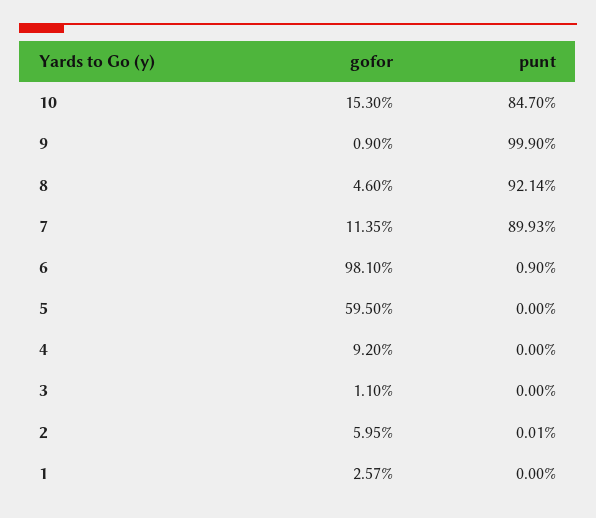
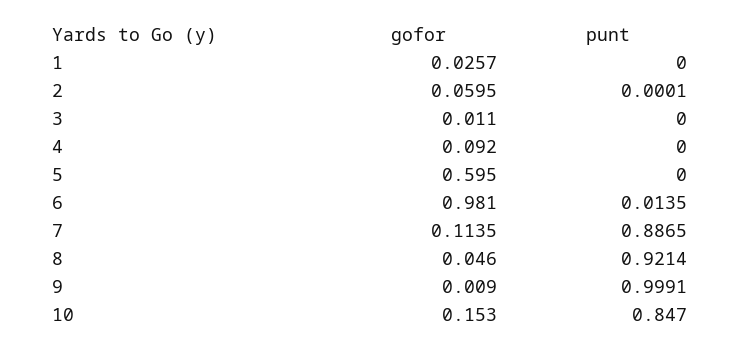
punt, 9: 0.999 -> 0.9991
punt, 7: 0.8993 -> 0.8865
punt, 6: 0.009 -> 0.0135

